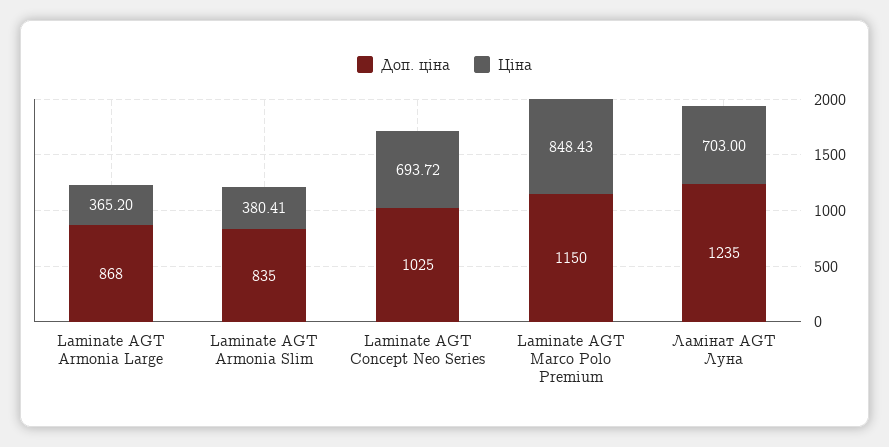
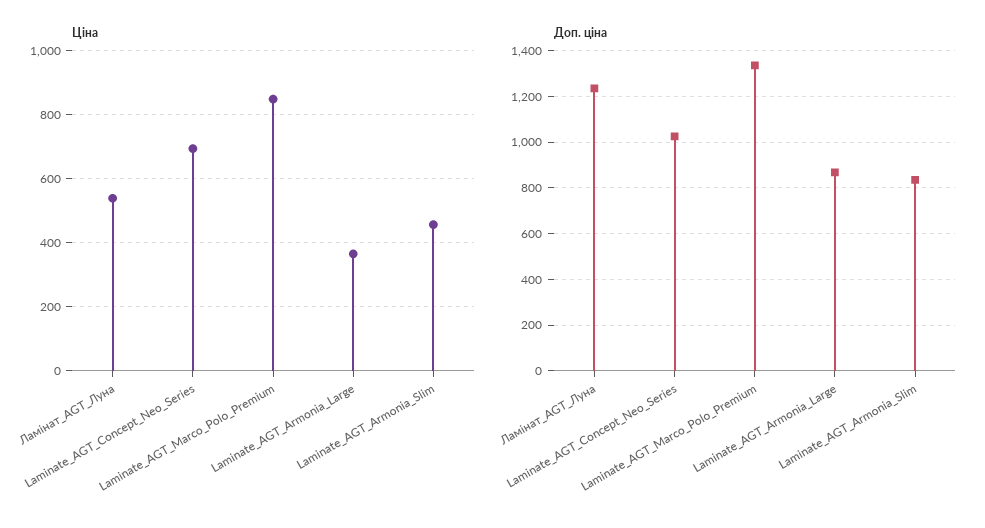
Ціна, Laminate AGT Armonia Slim: 380.41 -> 460
Доп. ціна, Laminate AGT Marco Polo Premium: 1150 -> 1350
Ціна, Ламінат AGT Луна: 703 -> 540

